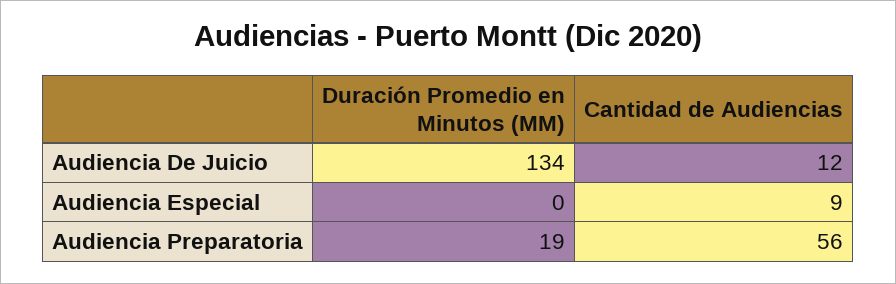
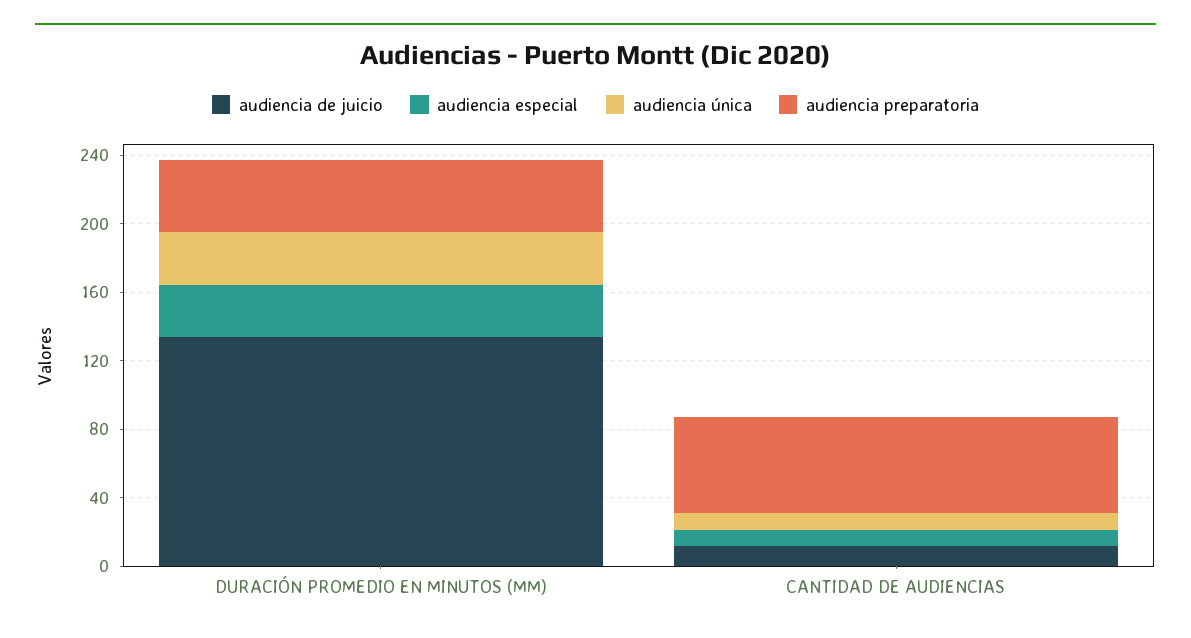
Audiencia Especial, Duración Promedio en Minutos (MM): 0 -> 30
Audiencia Preparatoria, Duración Promedio en Minutos (MM): 19 -> 40
audiencia única, Duración Promedio en Minutos (MM): none -> 30
audiencia única, Cantidad de Audiencias: none -> 10

